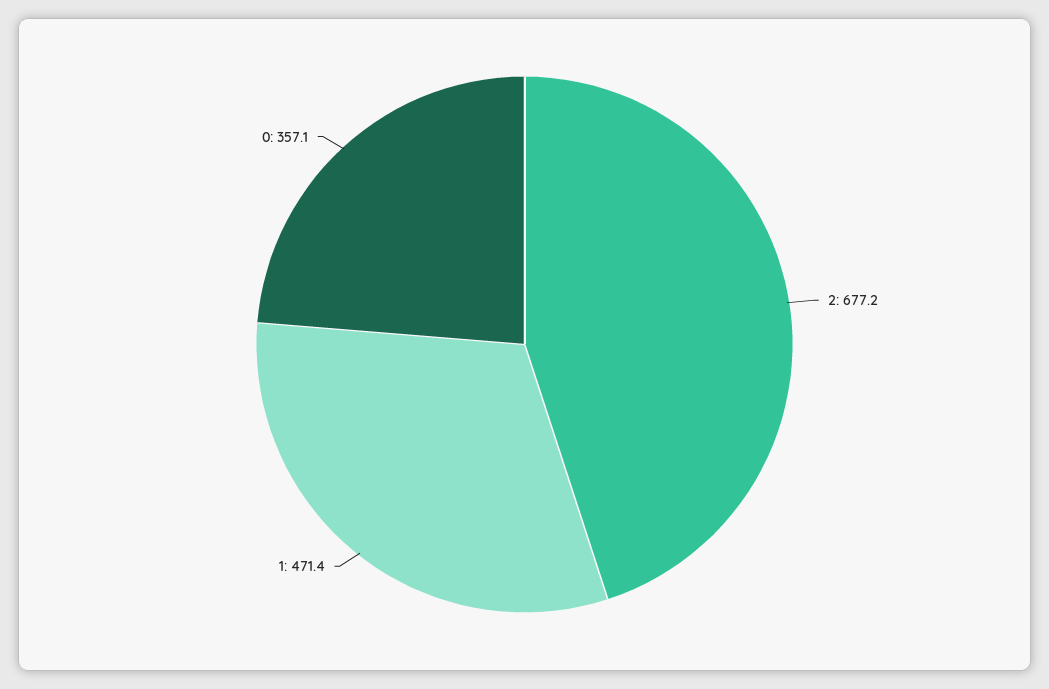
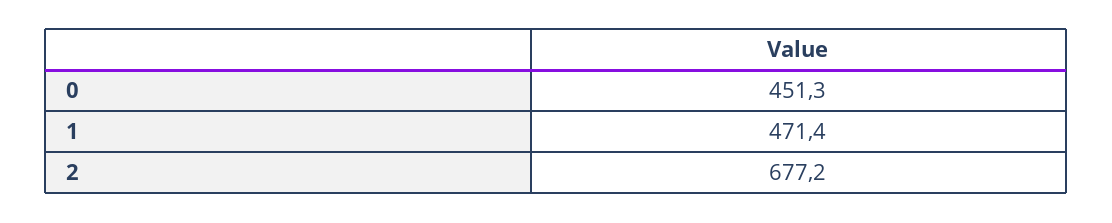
0: 357.1 -> 451.3

